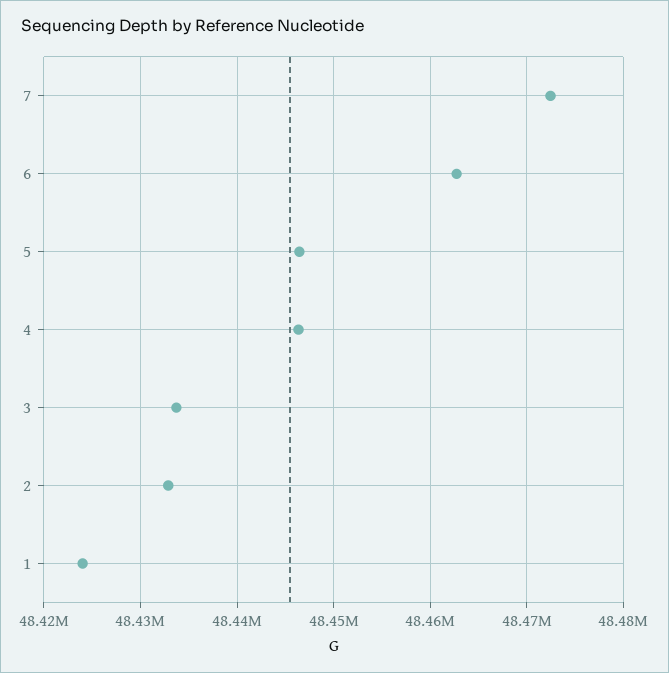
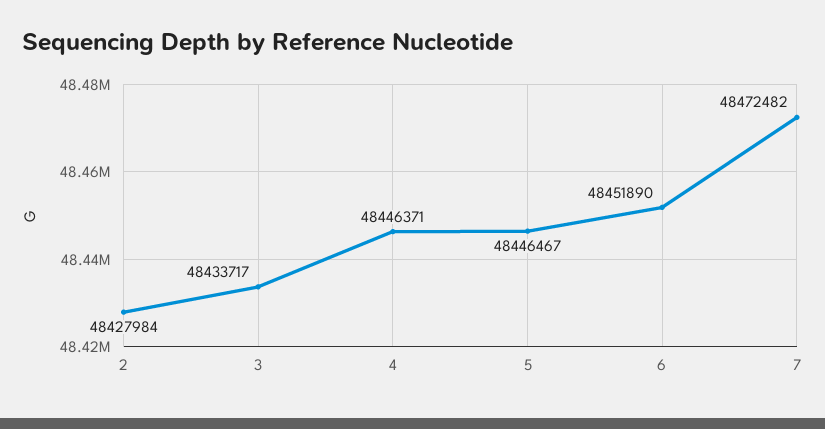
6: 48463000 -> 48451890
2: 48433000 -> 48427984
1: 48424000 -> none

